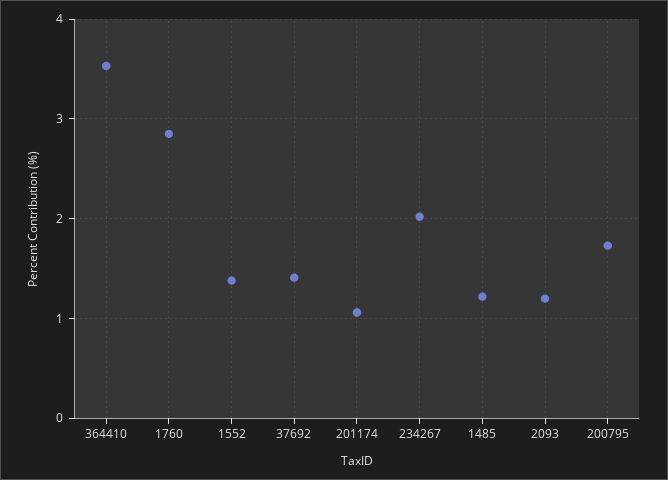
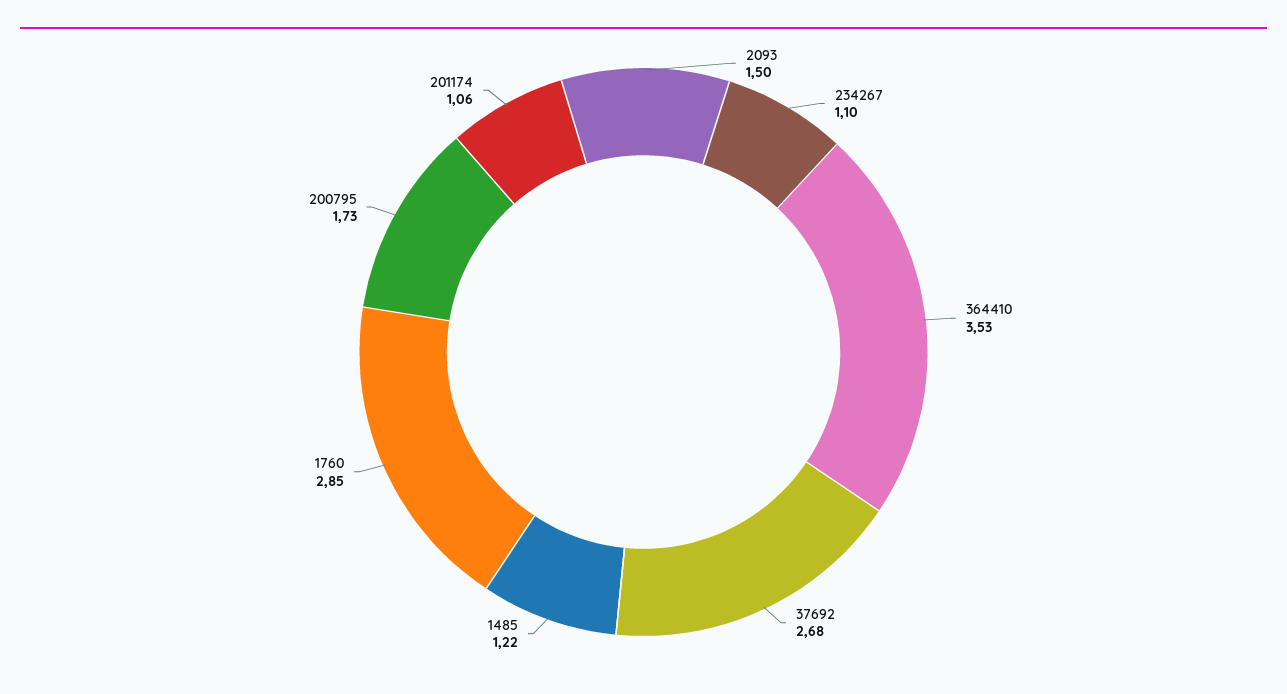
1552: 1.4 -> none
37692: 1.4 -> 2.68
234267: 2 -> 1.1
2093: 1.2 -> 1.5

